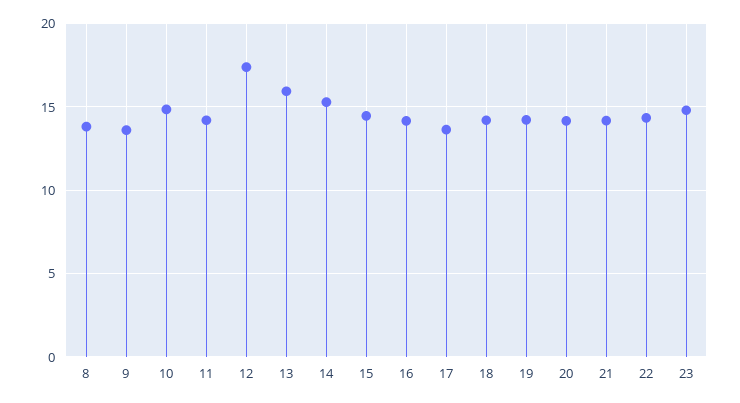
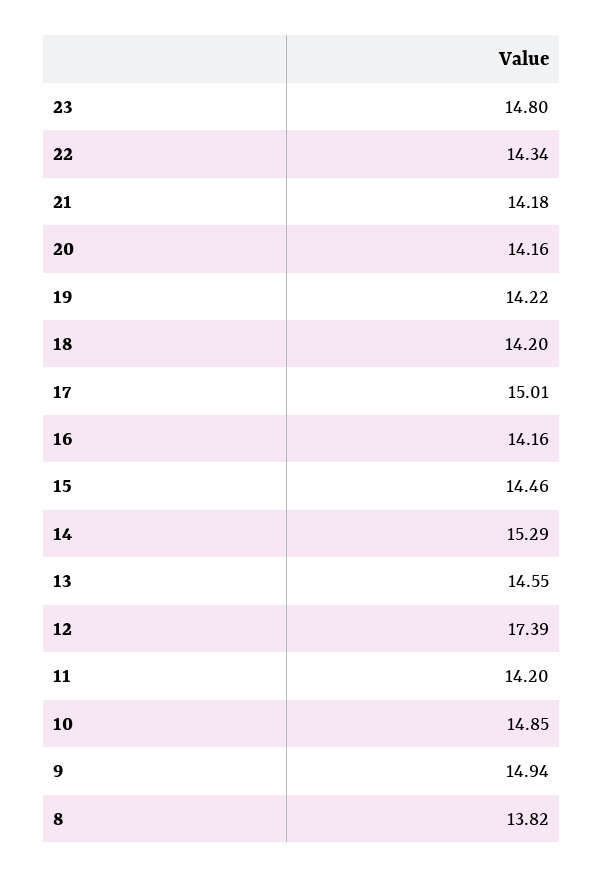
9: 13.5 -> 14.94
13: 16 -> 14.55
17: 13.5 -> 15.01

